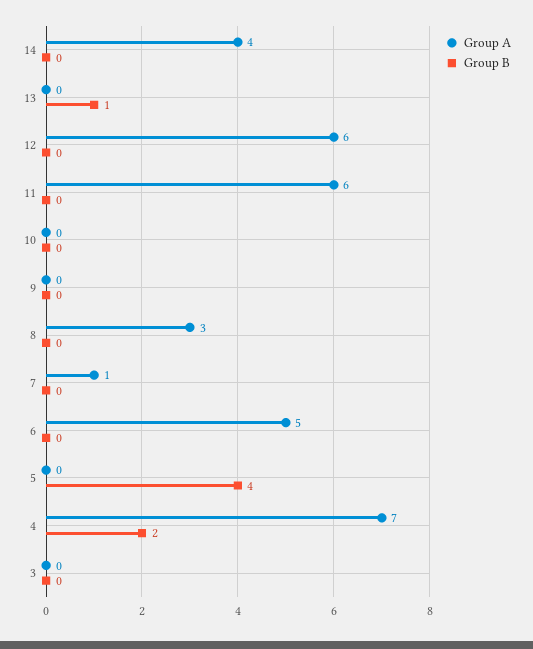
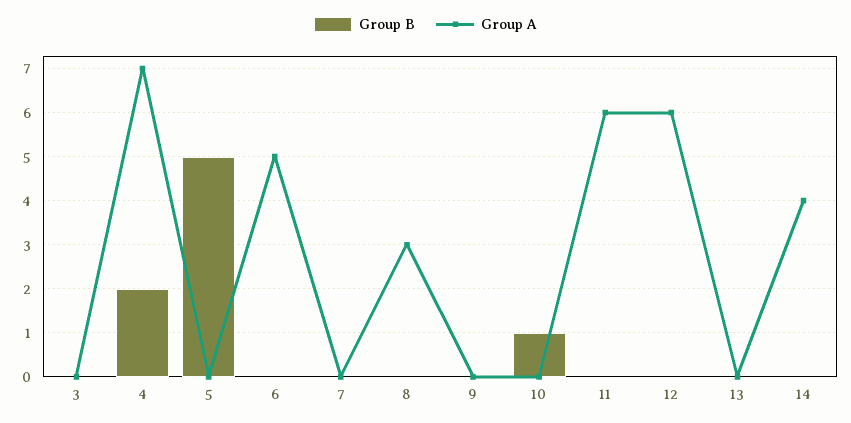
Group B, 13: 1 -> 0
Group B, 10: 0 -> 1
Group A, 7: 1 -> 0
Group B, 5: 4 -> 5

